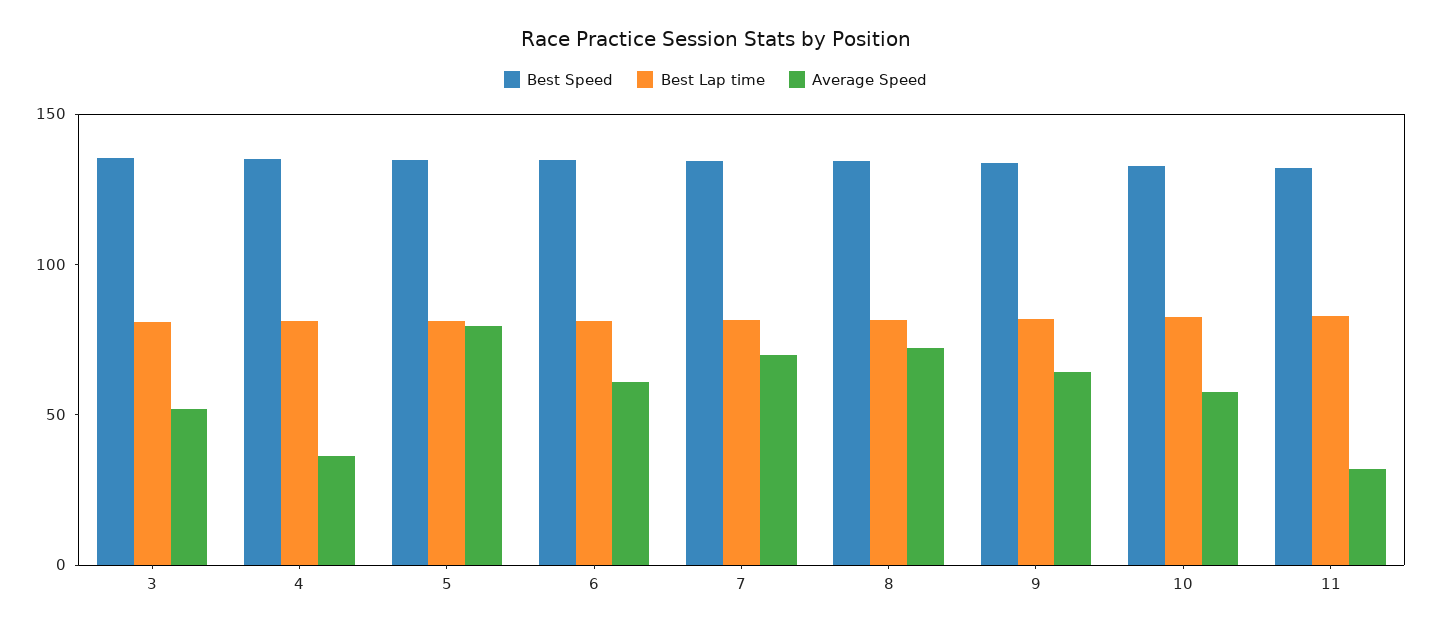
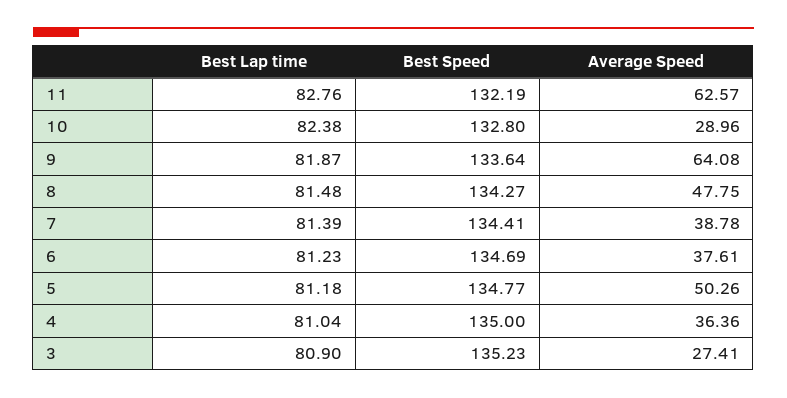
Average Speed, 3: 50 -> 27.41
Average Speed, 5: 80 -> 50.26
Average Speed, 6: 60 -> 37.61
Average Speed, 7: 70 -> 38.78
Average Speed, 8: 70 -> 47.75
Average Speed, 10: 60 -> 28.96
Average Speed, 11: 30 -> 62.57

